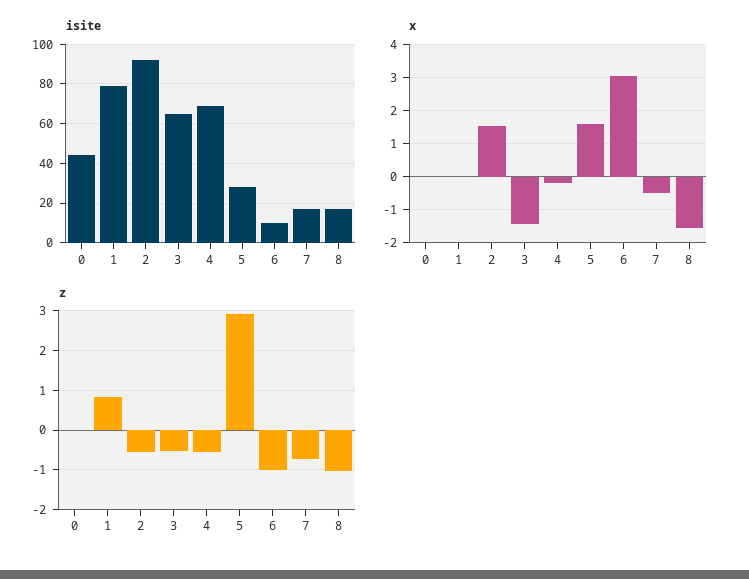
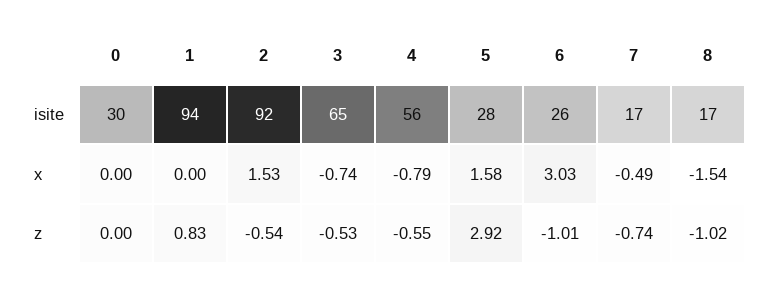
isite, 0: 45 -> 30
isite, 1: 80 -> 94
isite, 4: 70 -> 56
isite, 6: 10 -> 26
x, 3: -1.4 -> -0.74
x, 4: -0.2 -> -0.79

